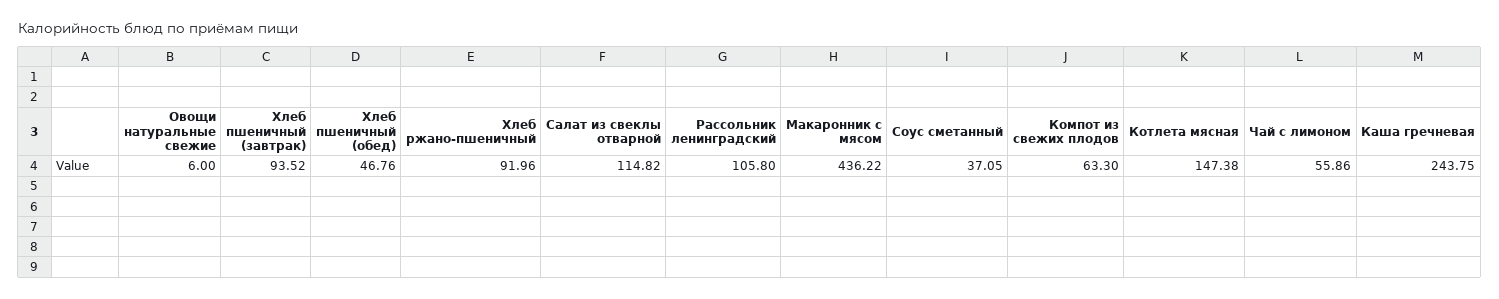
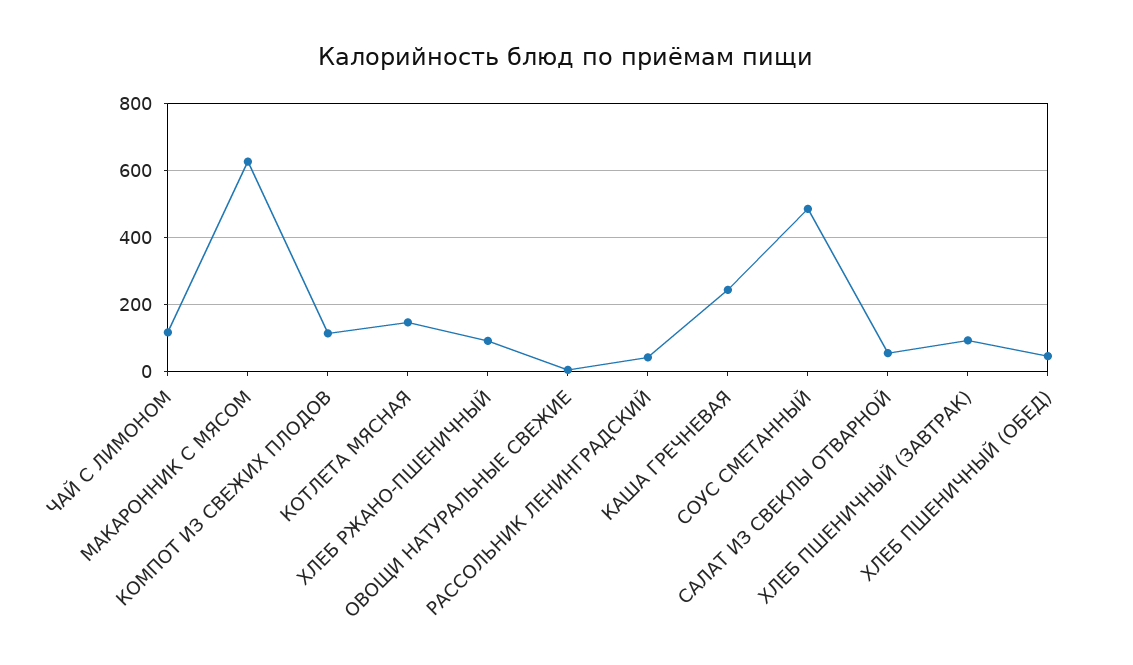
Салат из свеклы отварной: 114.82 -> 60
Рассольник ленинградский: 105.8 -> 40
Макаронник с мясом: 436.22 -> 620
Соус сметанный: 37.05 -> 480
Компот из свежих плодов: 63.3 -> 120
Чай с лимоном: 55.86 -> 120

